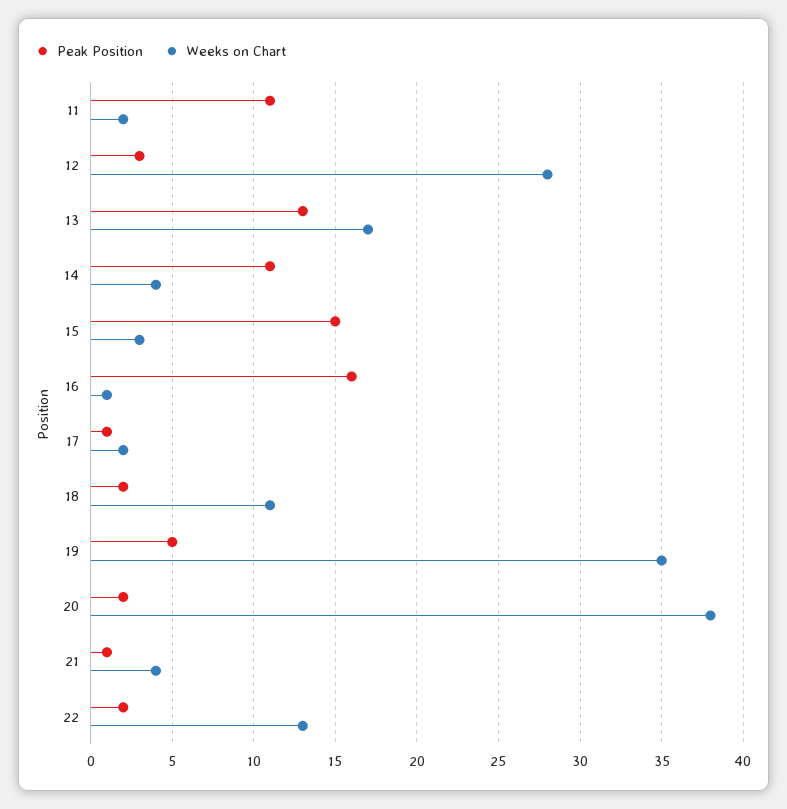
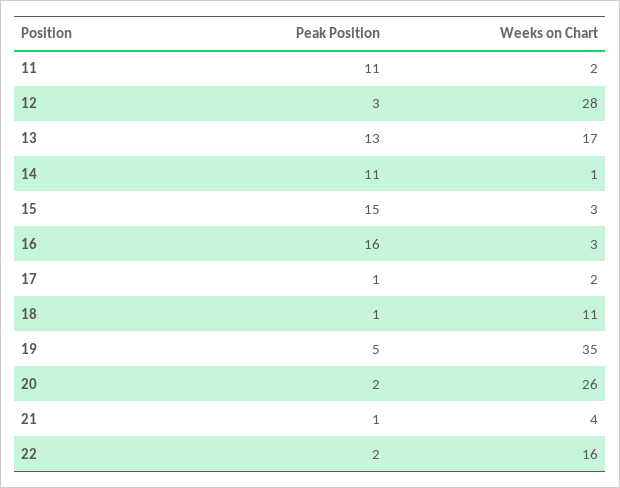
Weeks on Chart, 14: 4 -> 1
Weeks on Chart, 16: 1 -> 3
Peak Position, 18: 2 -> 1
Weeks on Chart, 20: 38 -> 26
Weeks on Chart, 22: 13 -> 16

